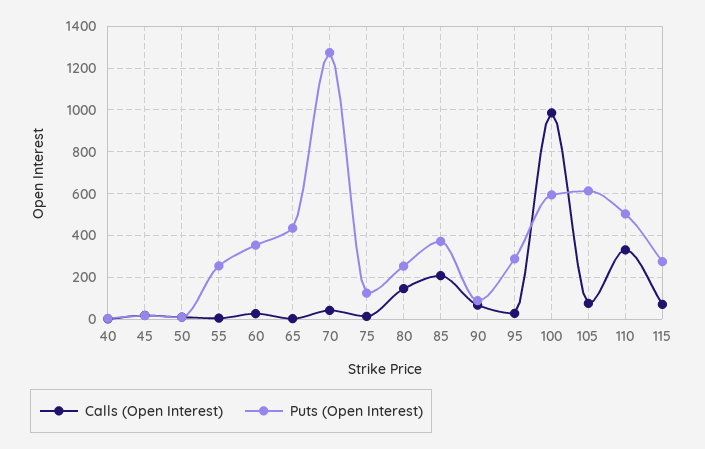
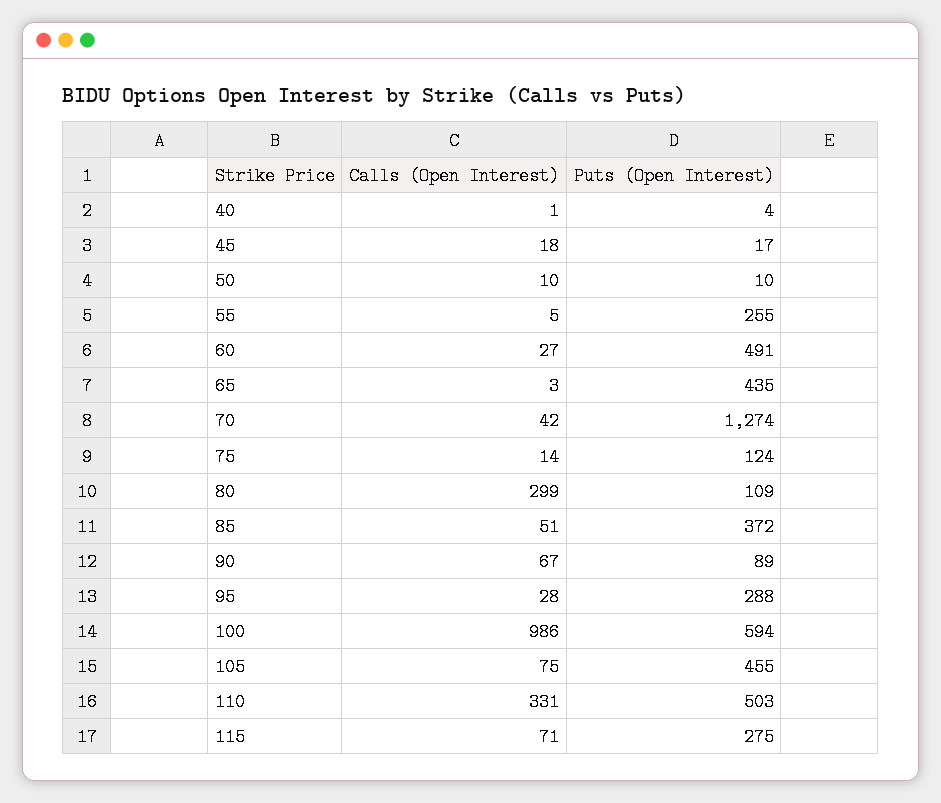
Puts (Open Interest), 60: 350 -> 491
Calls (Open Interest), 80: 150 -> 299
Puts (Open Interest), 80: 250 -> 109
Calls (Open Interest), 85: 200 -> 51
Puts (Open Interest), 105: 600 -> 455

